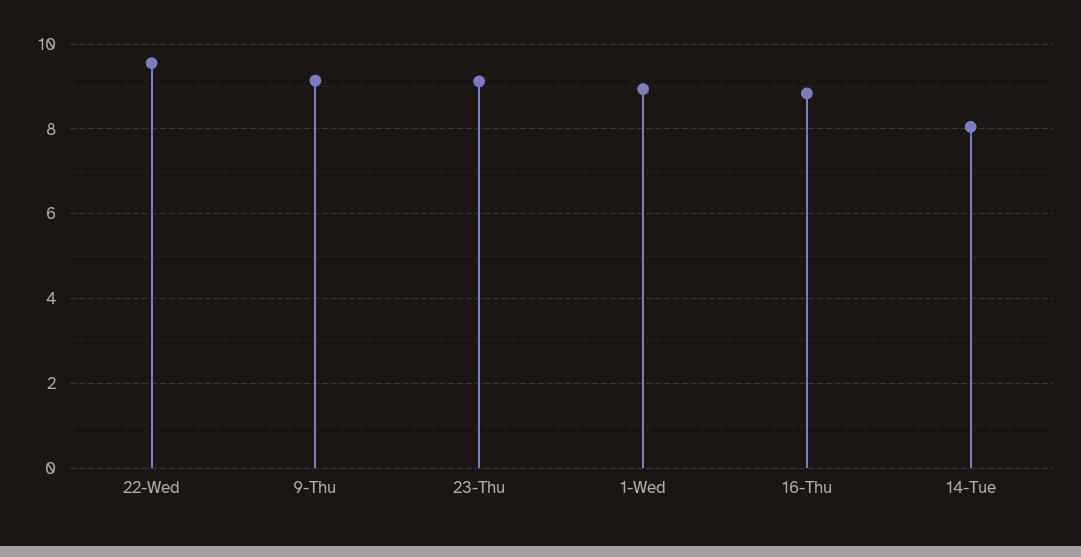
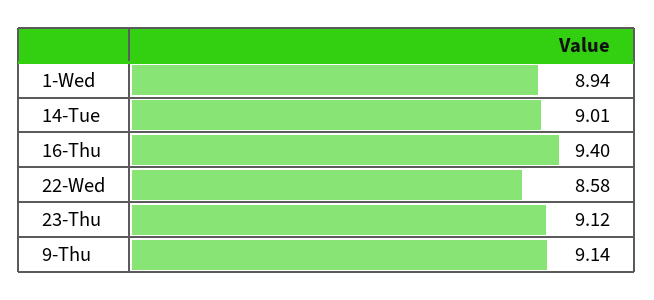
22-Wed: 9.6 -> 8.58
16-Thu: 8.8 -> 9.4
14-Tue: 8 -> 9.01

